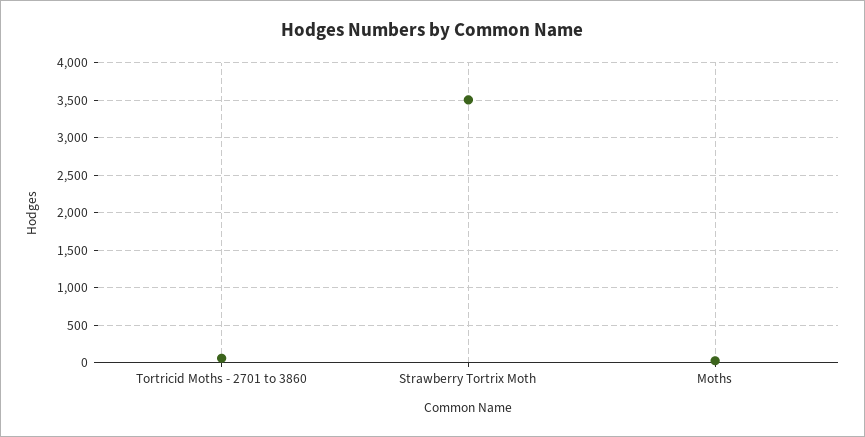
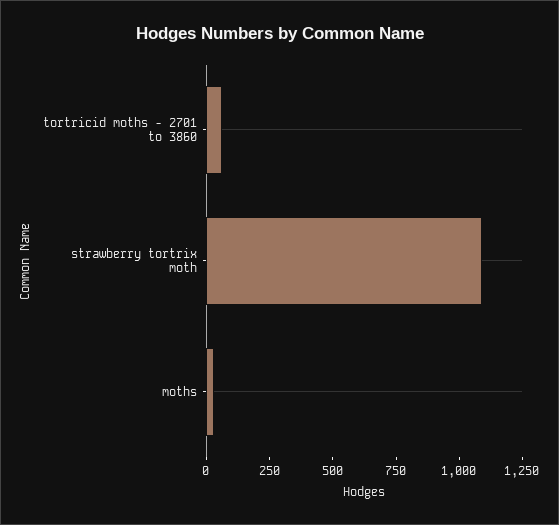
Strawberry Tortrix Moth: 3500 -> 1100

